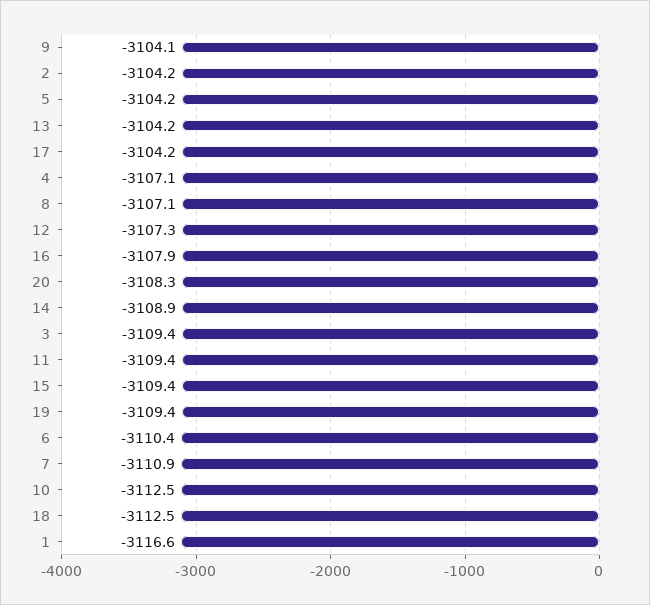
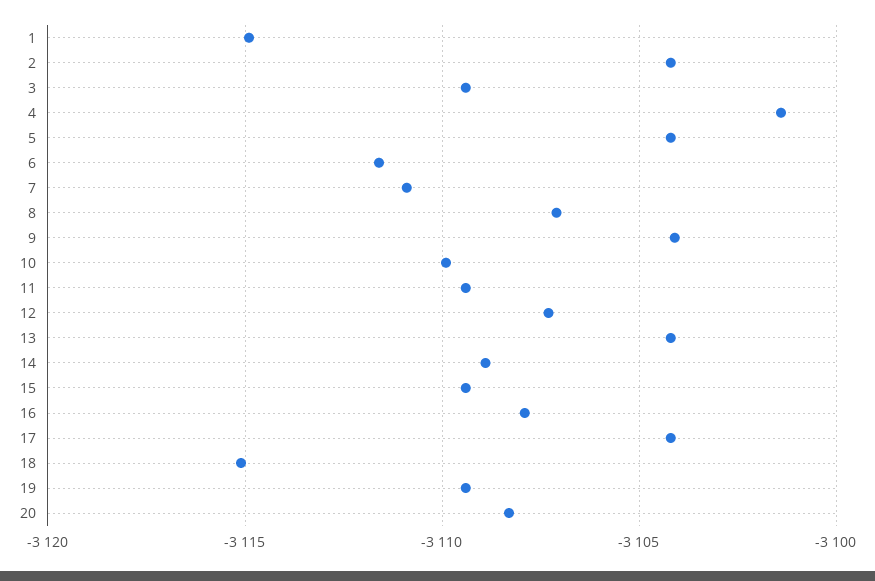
4: -3107.1 -> -3101.5
6: -3110.4 -> -3111.5
10: -3112.5 -> -3110
18: -3112.5 -> -3115
1: -3116.6 -> -3115

